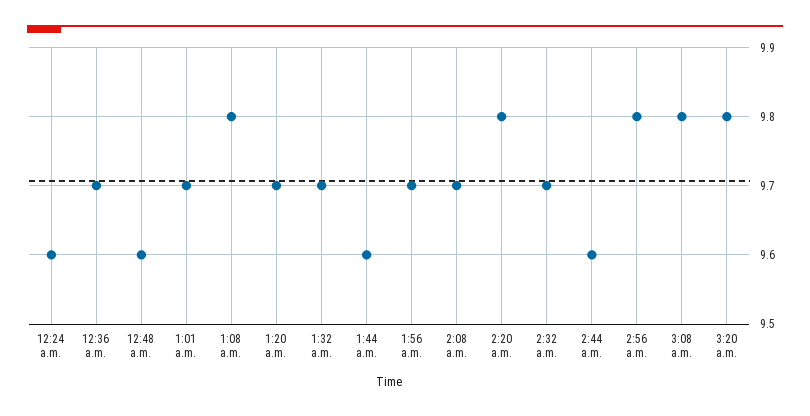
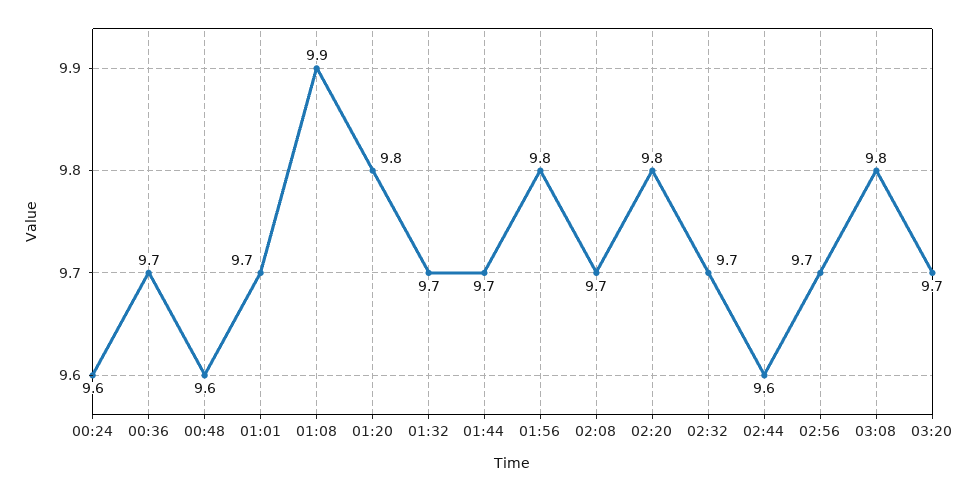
1:08 a.m.: 9.8 -> 9.9
1:20 a.m.: 9.7 -> 9.8
1:44 a.m.: 9.6 -> 9.7
1:56 a.m.: 9.7 -> 9.8
2:56 a.m.: 9.8 -> 9.7
3:20 a.m.: 9.8 -> 9.7

